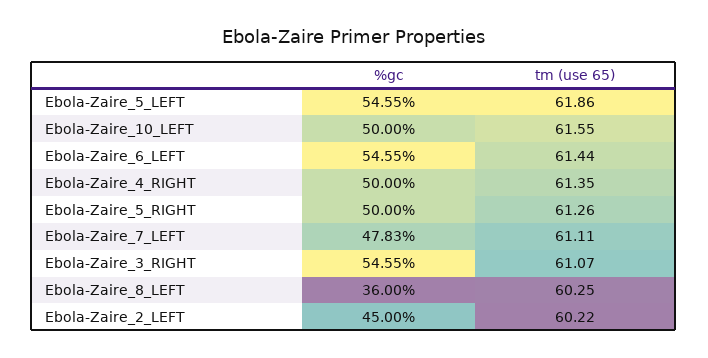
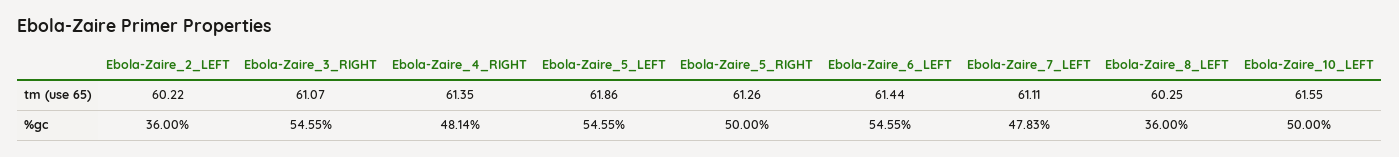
%gc, Ebola-Zaire_4_RIGHT: 50 -> 48.14
%gc, Ebola-Zaire_2_LEFT: 45 -> 36

